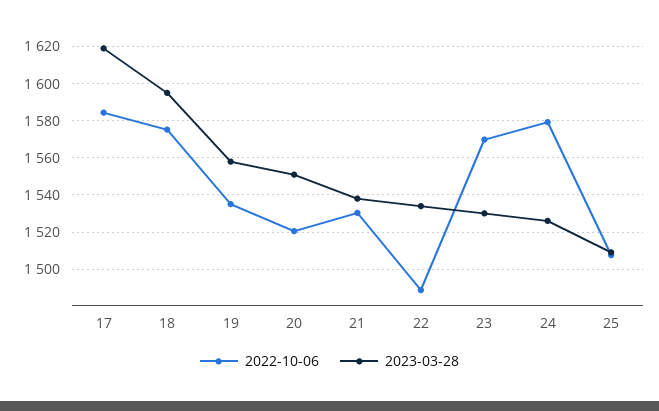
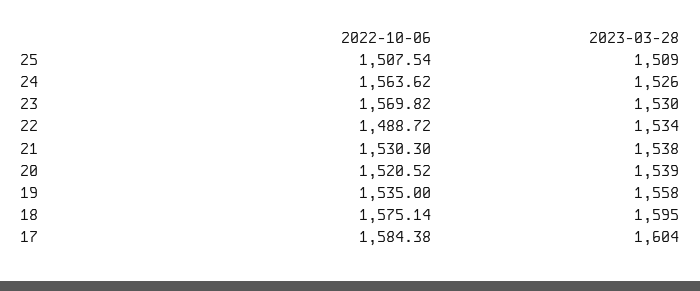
2023-03-28, 17: 1620 -> 1604
2023-03-28, 20: 1550 -> 1539
2022-10-06, 24: 1580 -> 1563.62

